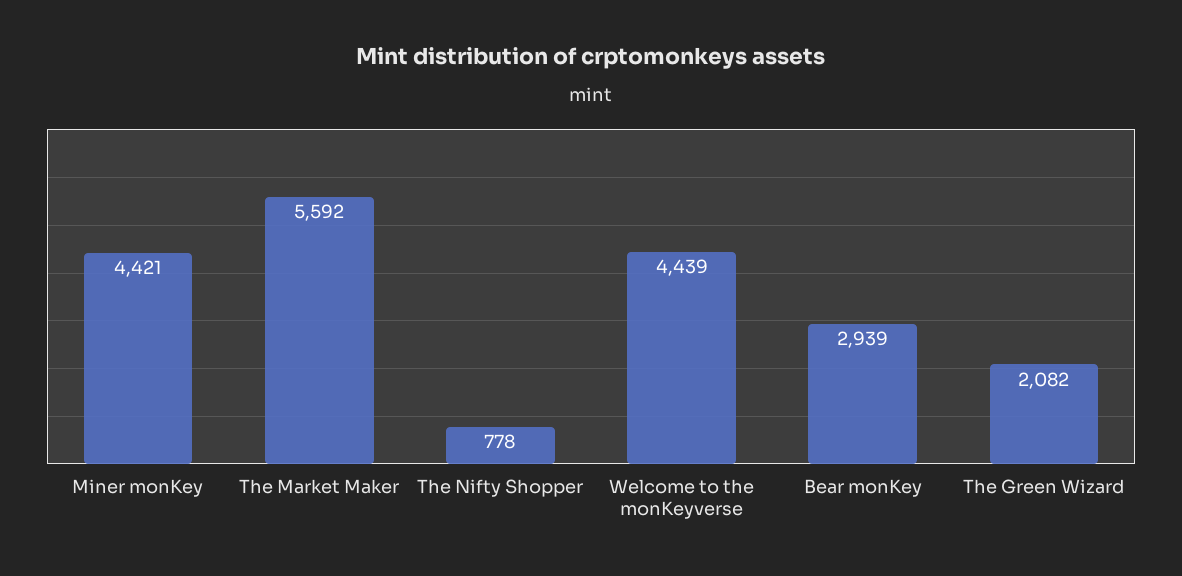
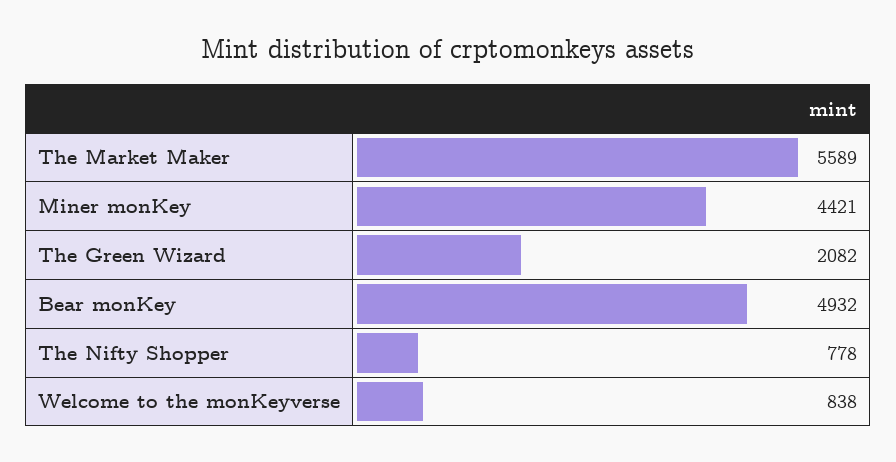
The Market Maker: 5592 -> 5589
Welcome to the monKeyverse: 4439 -> 838
Bear monKey: 2939 -> 4932

